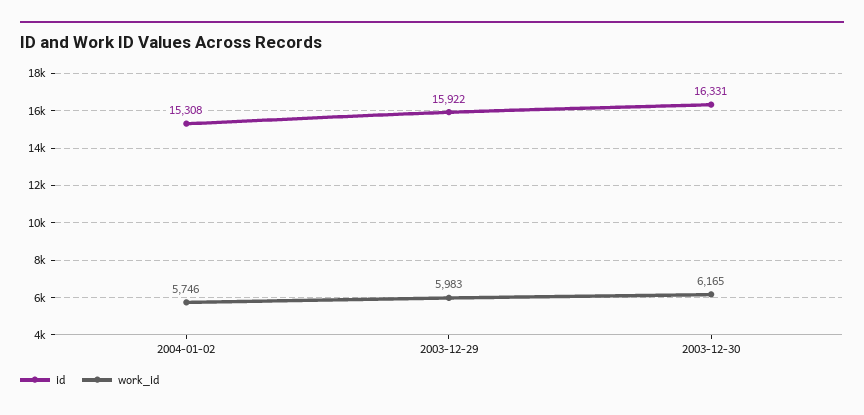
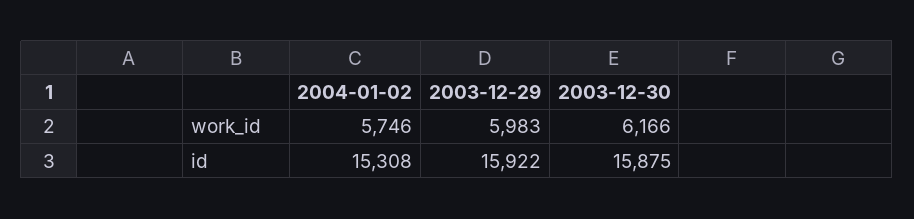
id, 2003-12-30: 16331 -> 15875
work_id, 2003-12-30: 6165 -> 6166

